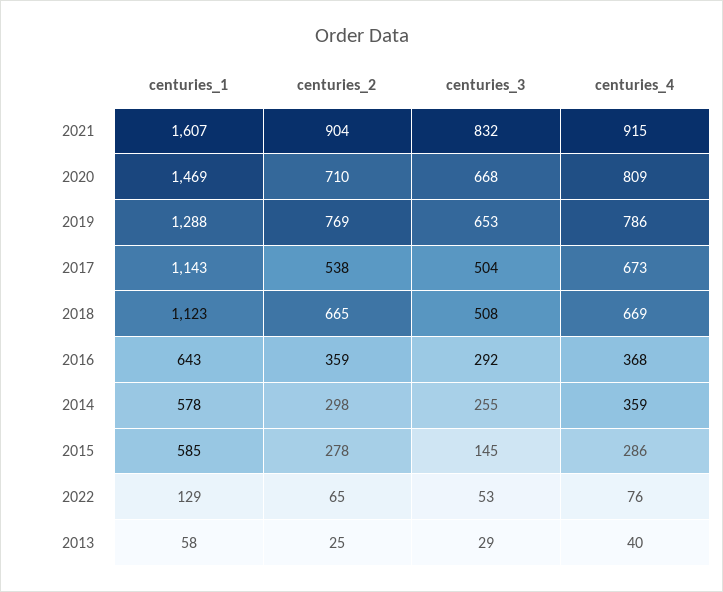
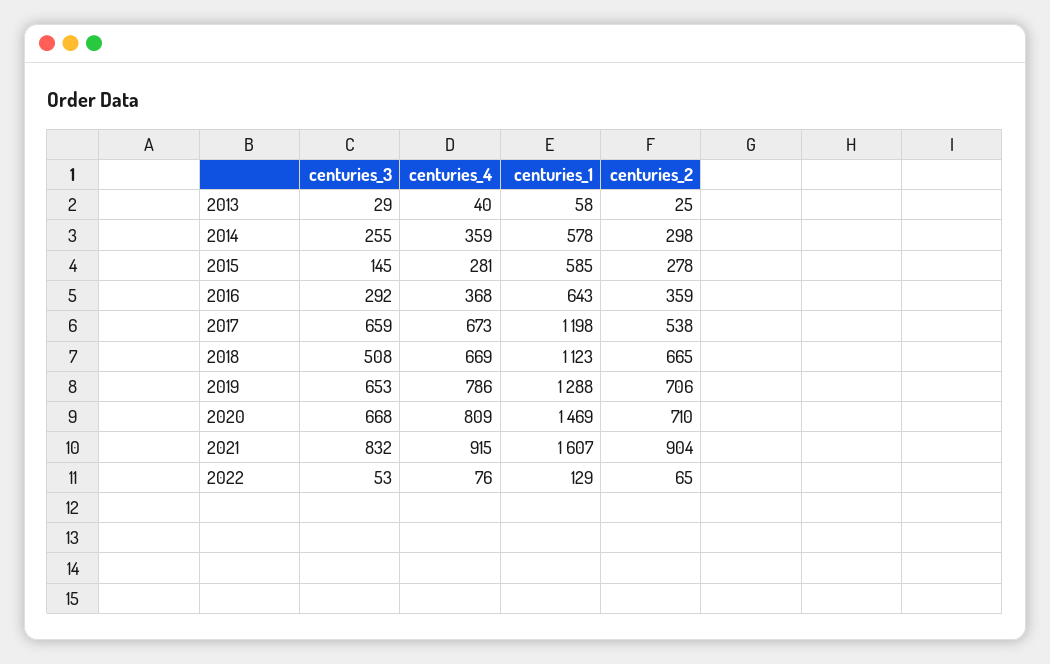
centuries_2, 2019: 769 -> 706
centuries_1, 2017: 1143 -> 1198
centuries_3, 2017: 504 -> 659
centuries_4, 2015: 286 -> 281

